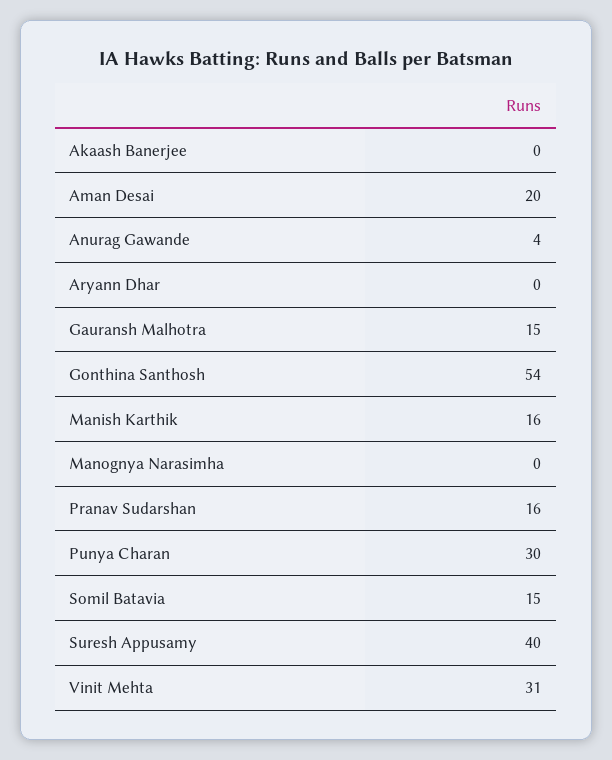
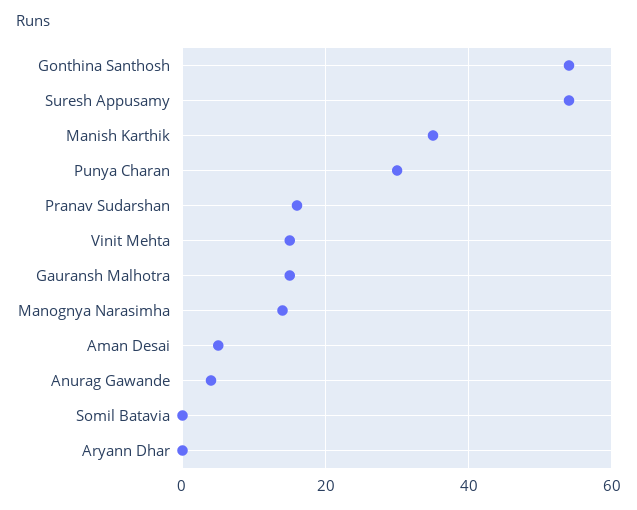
Akaash Banerjee: 0 -> none
Aman Desai: 20 -> 5
Manish Karthik: 16 -> 35
Manognya Narasimha: 0 -> 15
Somil Batavia: 15 -> 0
Suresh Appusamy: 40 -> 55
Vinit Mehta: 31 -> 15

